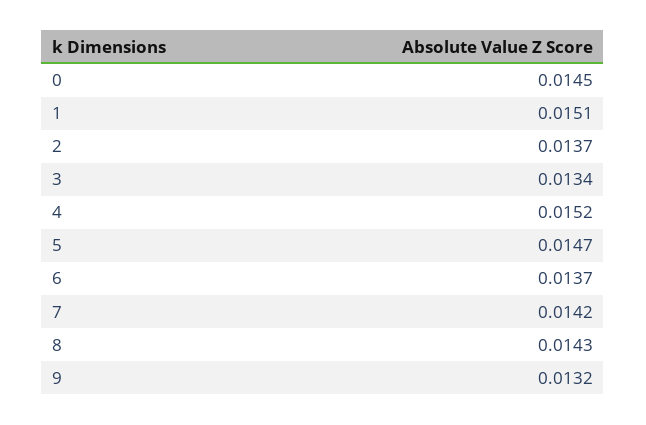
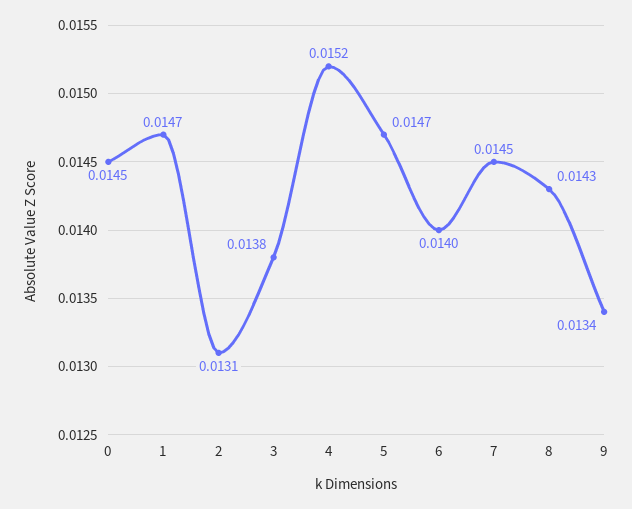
1: 0.0151 -> 0.0147
2: 0.0137 -> 0.0131
3: 0.0134 -> 0.0138
6: 0.0137 -> 0.014
7: 0.0142 -> 0.0145
9: 0.0132 -> 0.0134

